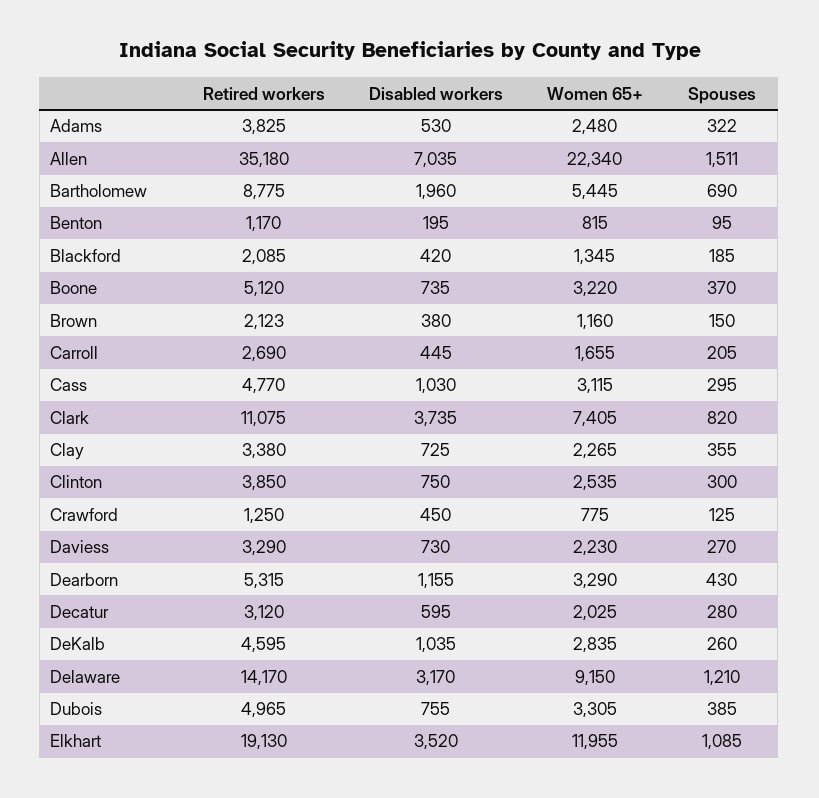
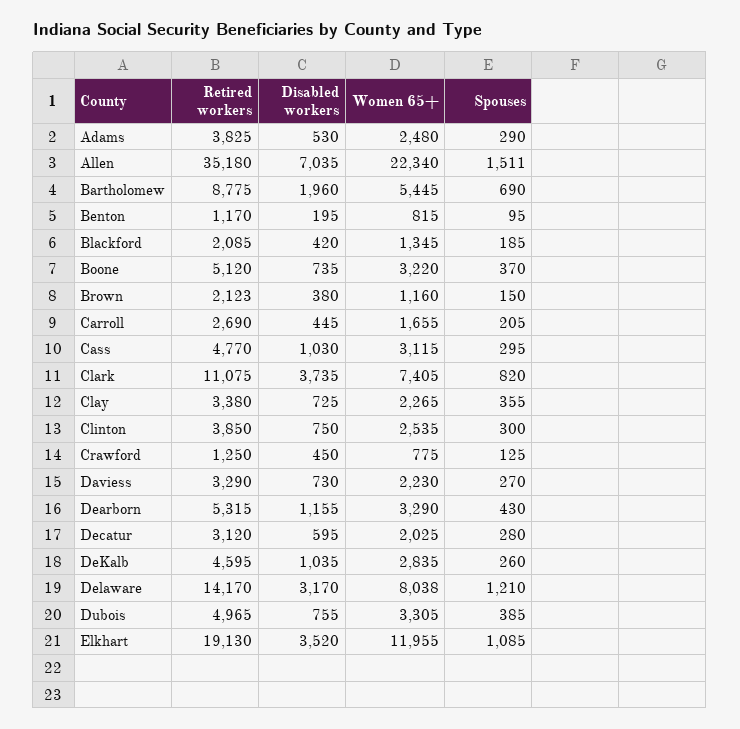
Spouses, Adams: 322 -> 290
Women 65+, Delaware: 9150 -> 8038

